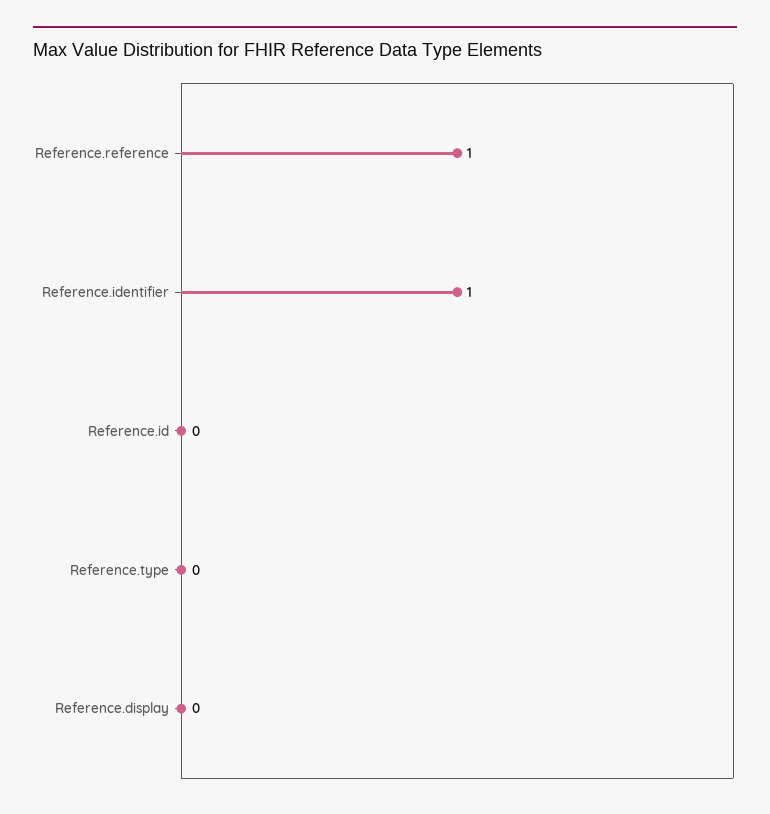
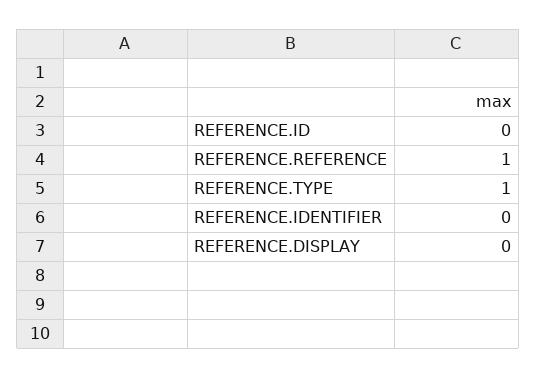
Reference.identifier: 1 -> 0
Reference.type: 0 -> 1

